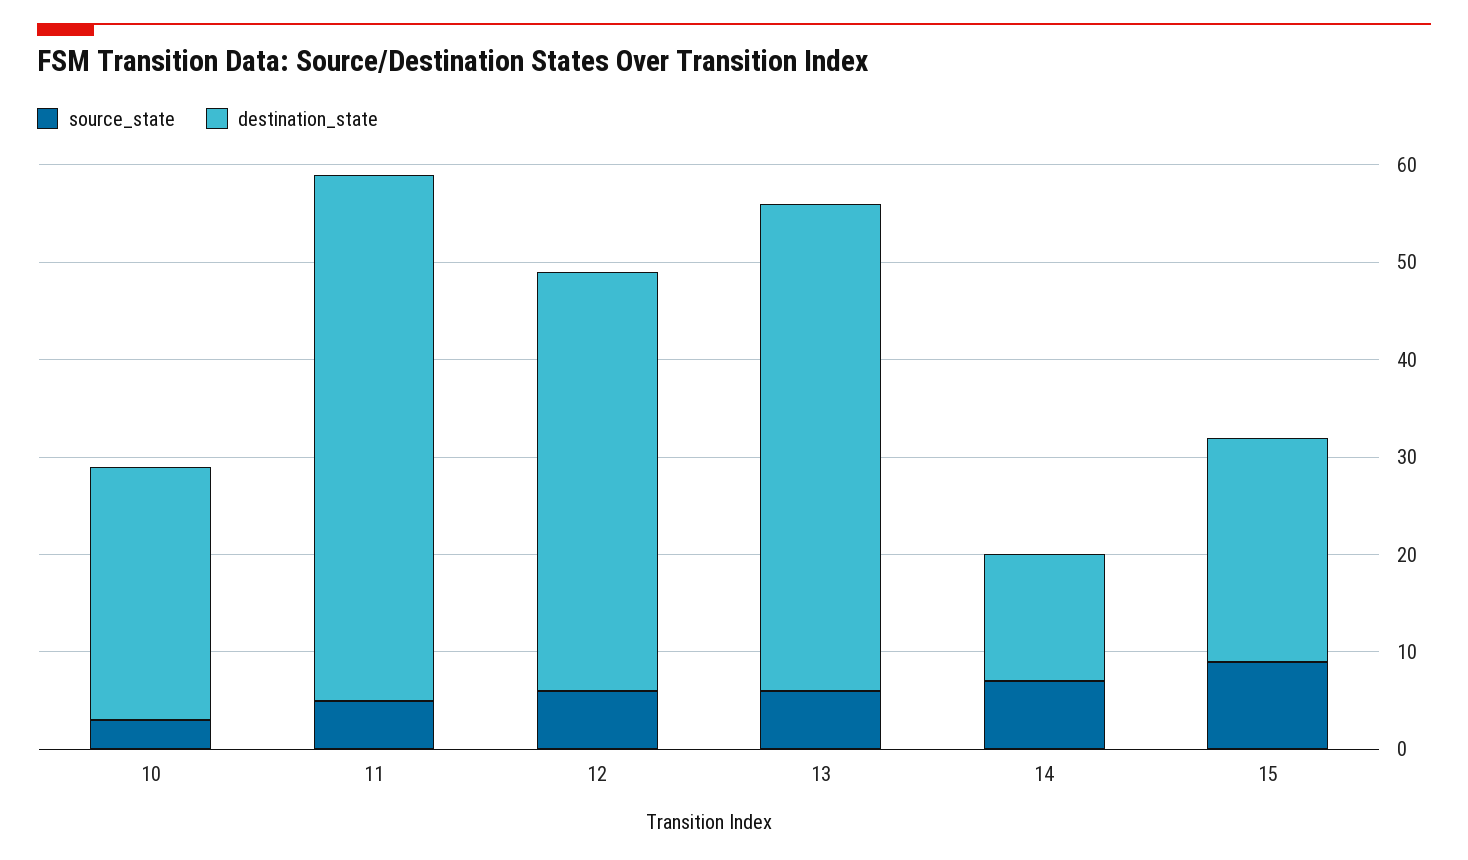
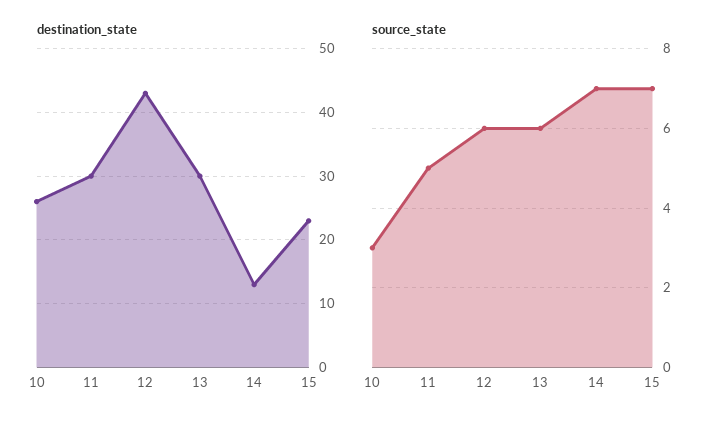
destination_state, 11: 54 -> 30
destination_state, 13: 50 -> 30
source_state, 15: 9 -> 7

